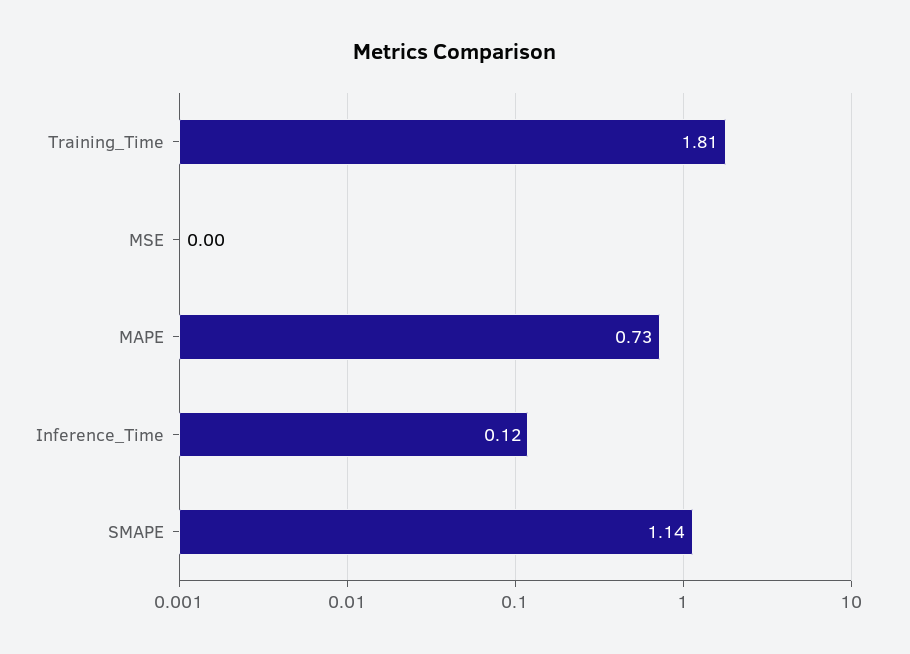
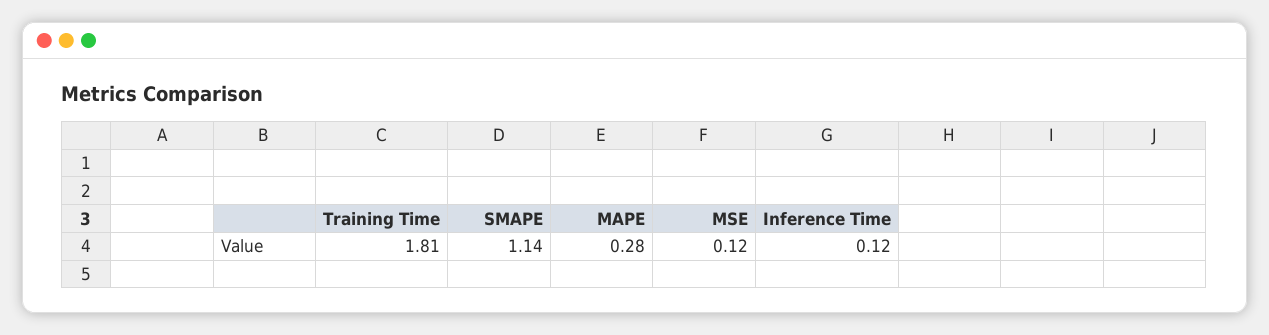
MSE: 0 -> 0.12
MAPE: 0.73 -> 0.28

